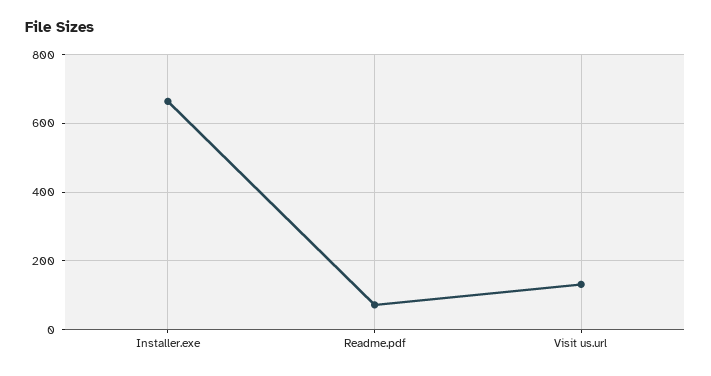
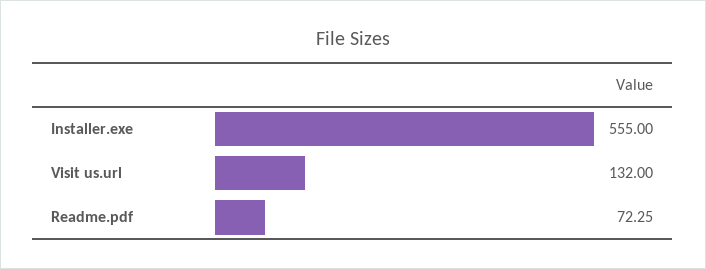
Installer.exe: 660 -> 555

